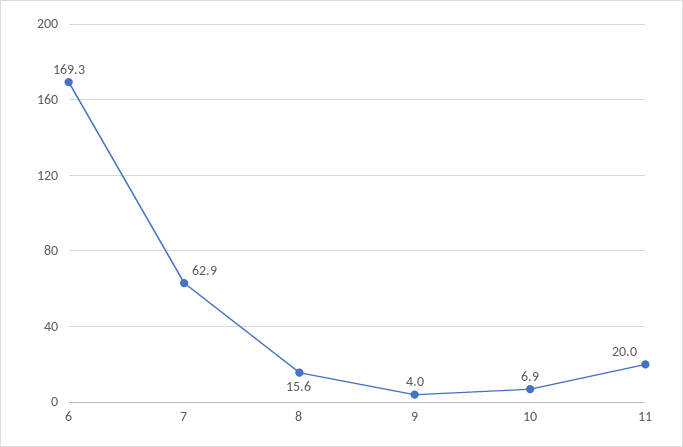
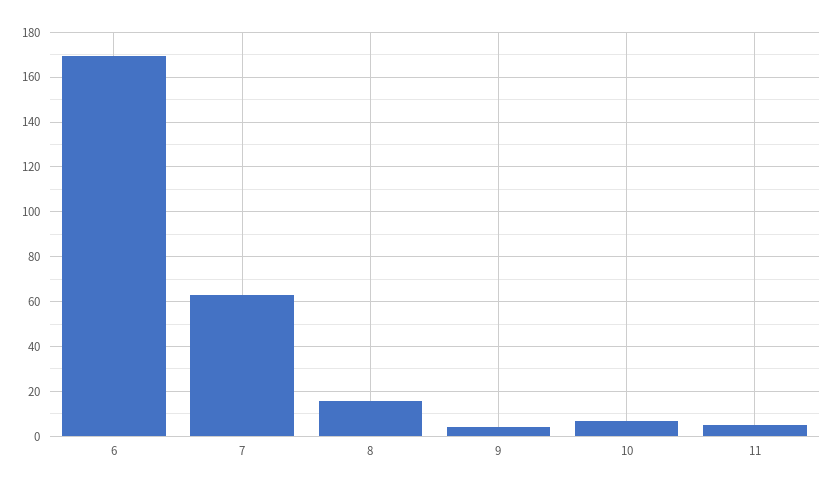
11: 20 -> 5

